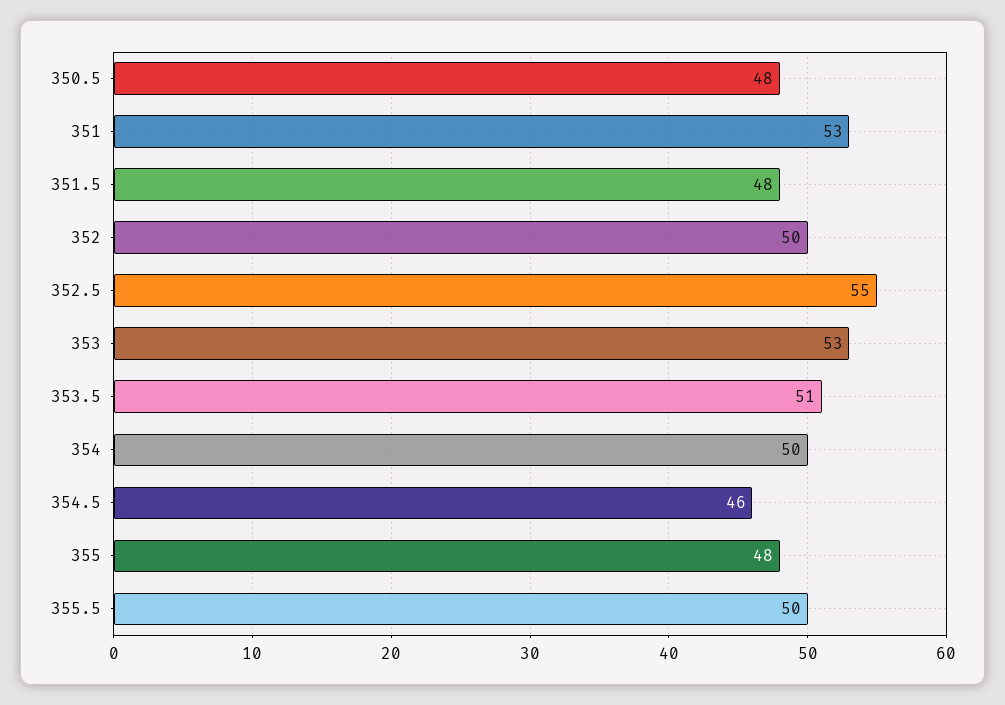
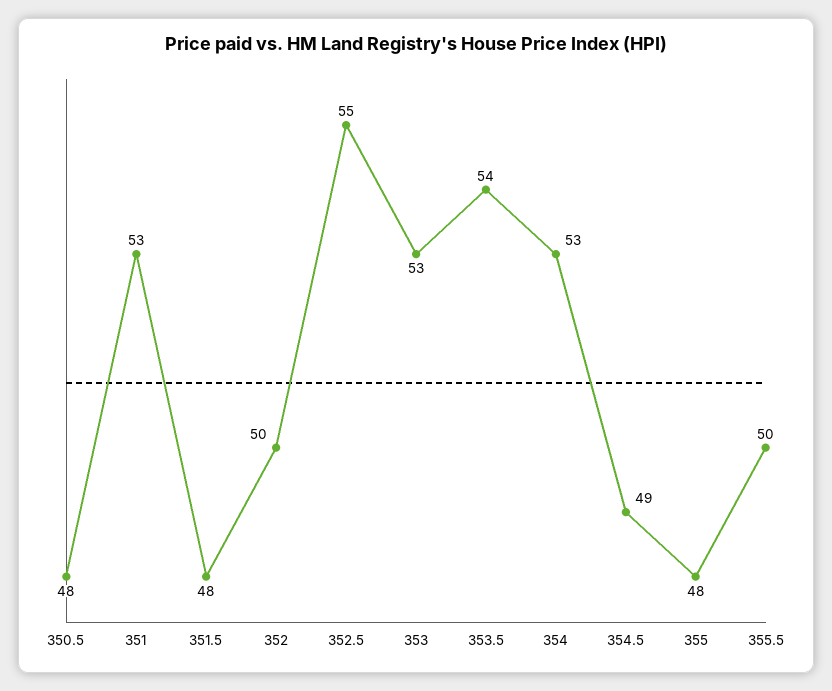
353.5: 51 -> 54
354: 50 -> 53
354.5: 46 -> 49

